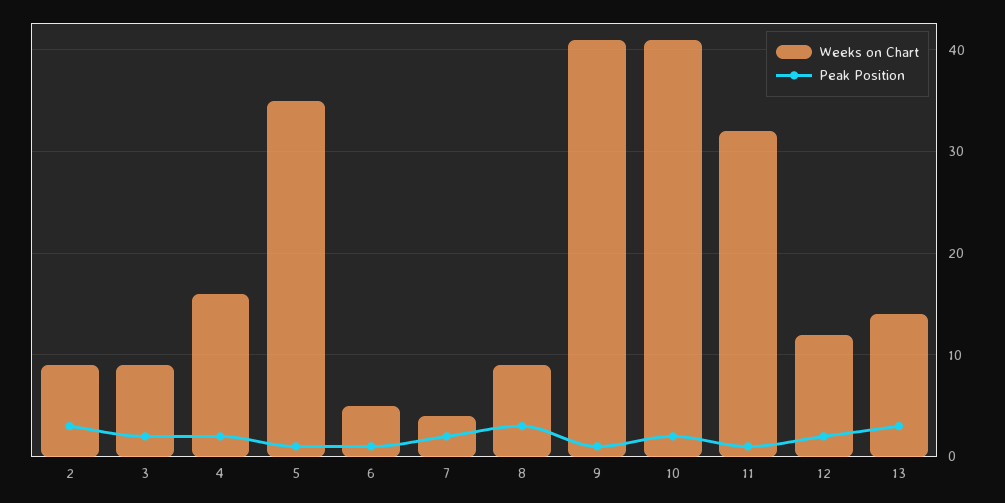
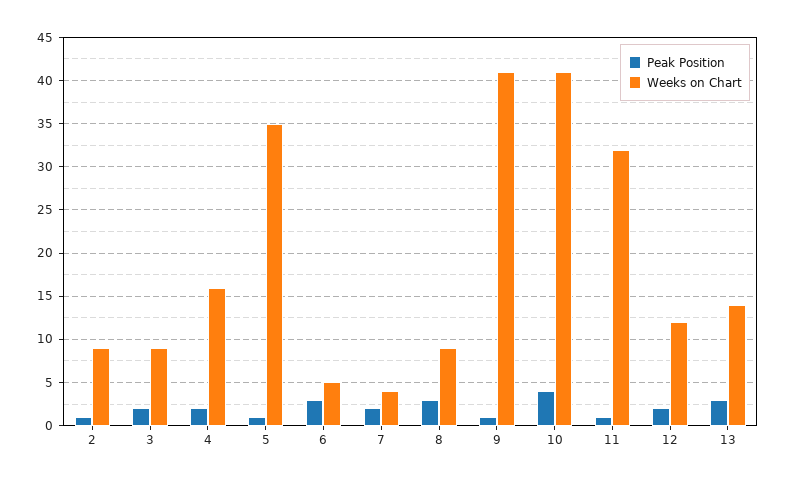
Peak Position, 2: 3 -> 1
Peak Position, 6: 1 -> 3
Peak Position, 10: 2 -> 4

